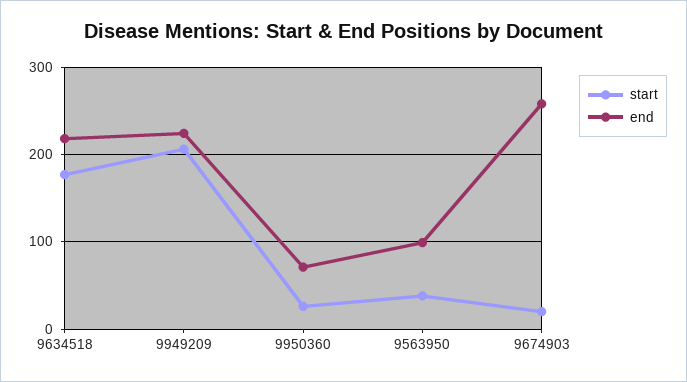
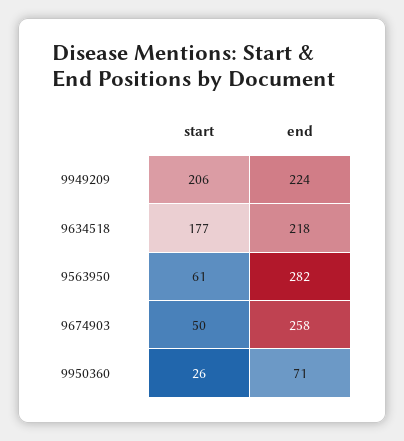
start, 9563950: 40 -> 61
end, 9563950: 100 -> 282
start, 9674903: 20 -> 50

